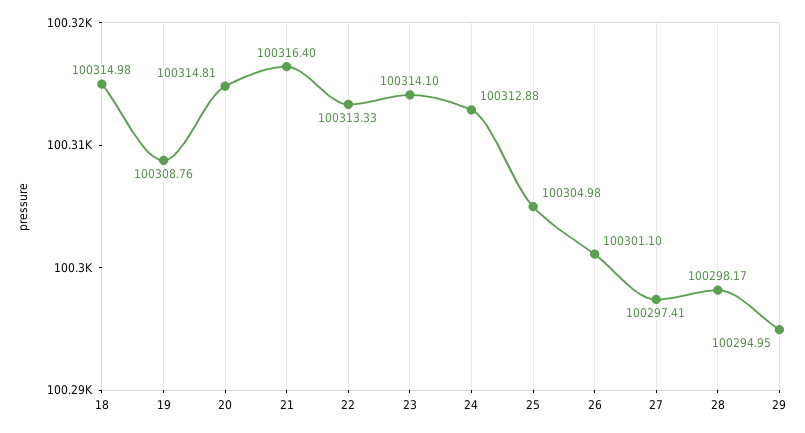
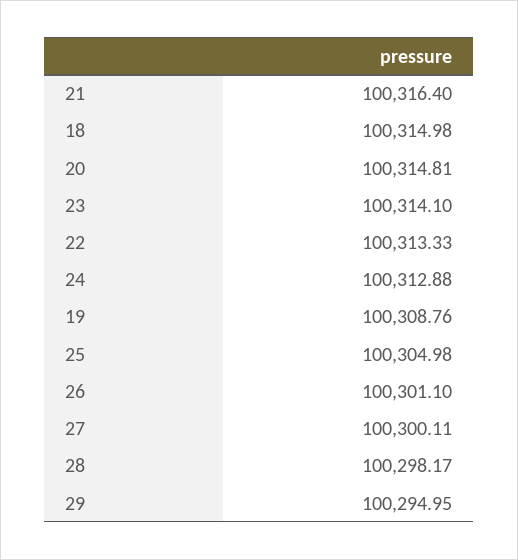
27: 100297.41 -> 100300.11

